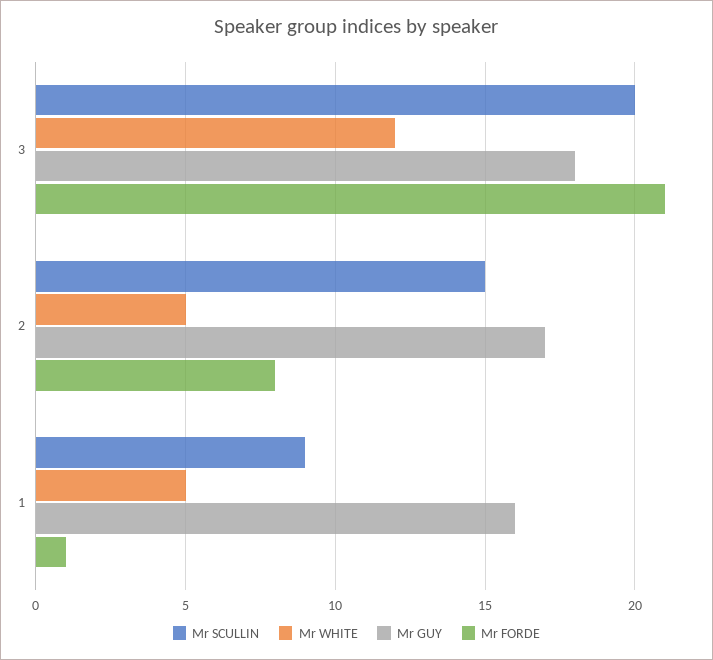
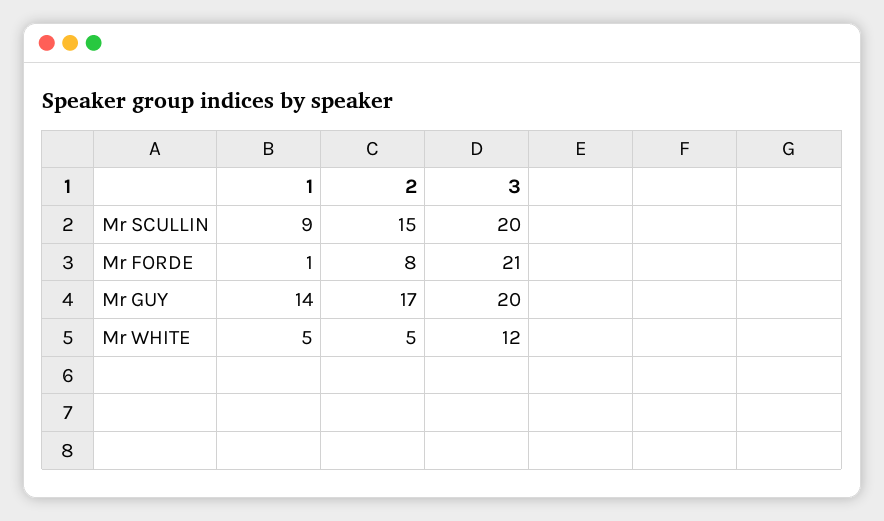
Mr GUY, 3: 18 -> 20
Mr GUY, 1: 16 -> 14

